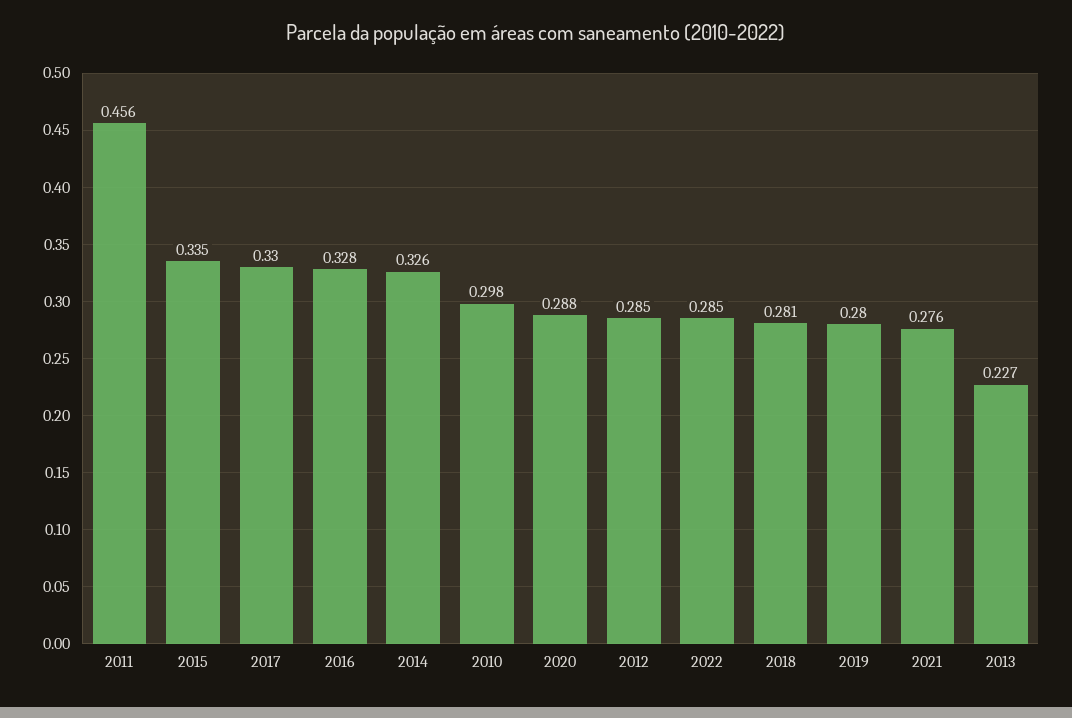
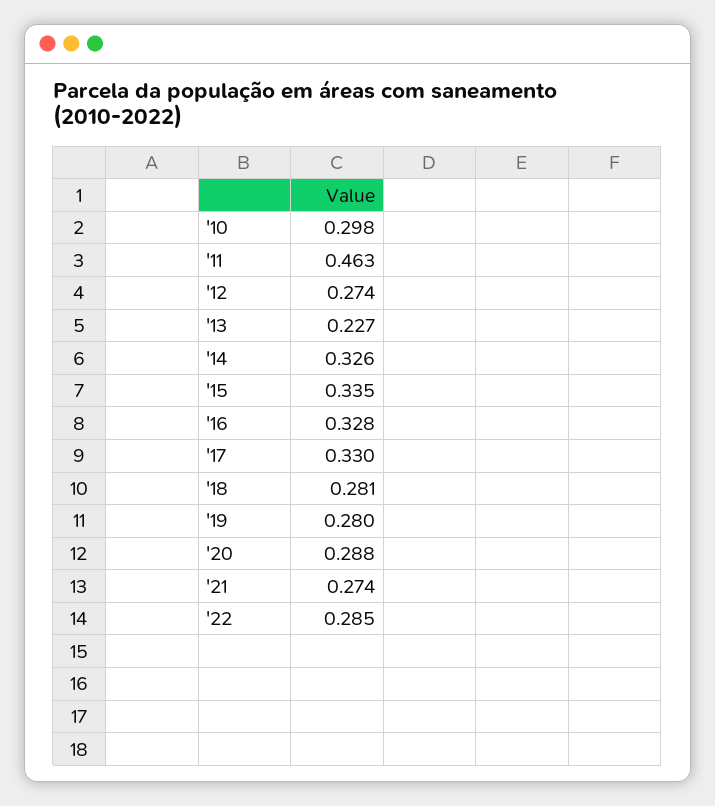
2011: 0.456 -> 0.463
2012: 0.285 -> 0.274
2021: 0.276 -> 0.274

